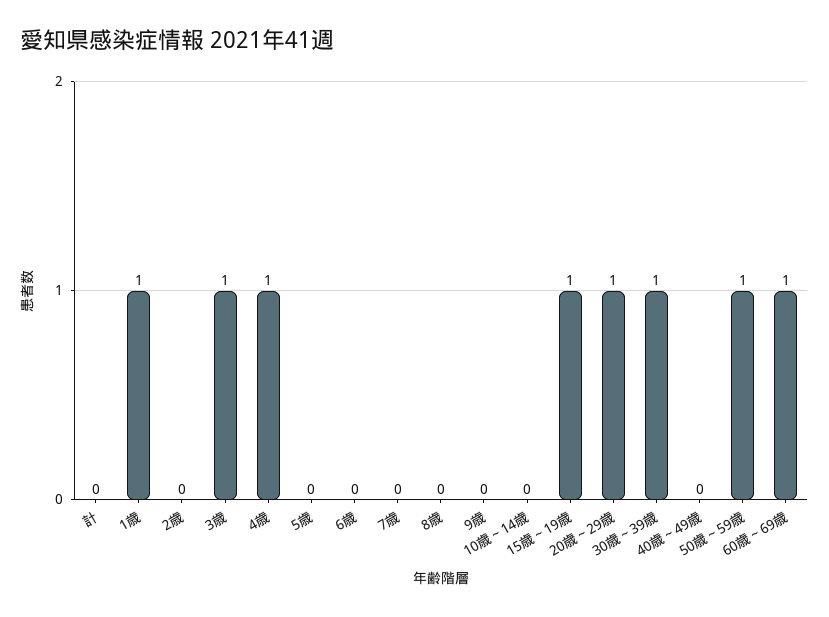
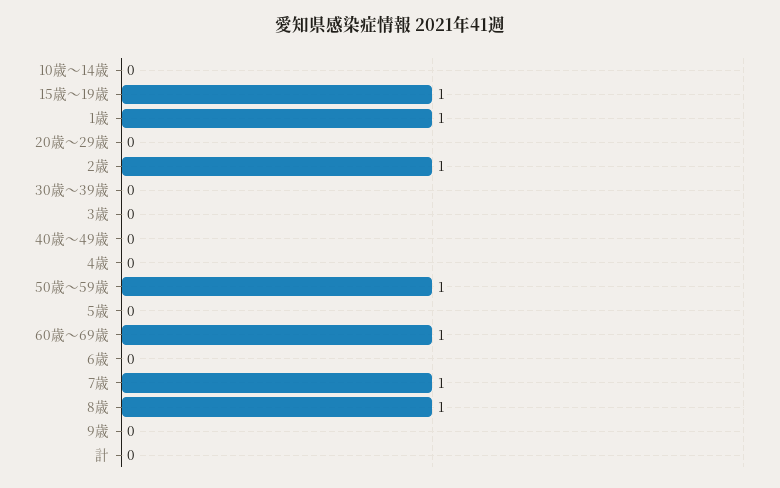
2歳: 0 -> 1
3歳: 1 -> 0
4歳: 1 -> 0
7歳: 0 -> 1
8歳: 0 -> 1
20歳～29歳: 1 -> 0
30歳～39歳: 1 -> 0

